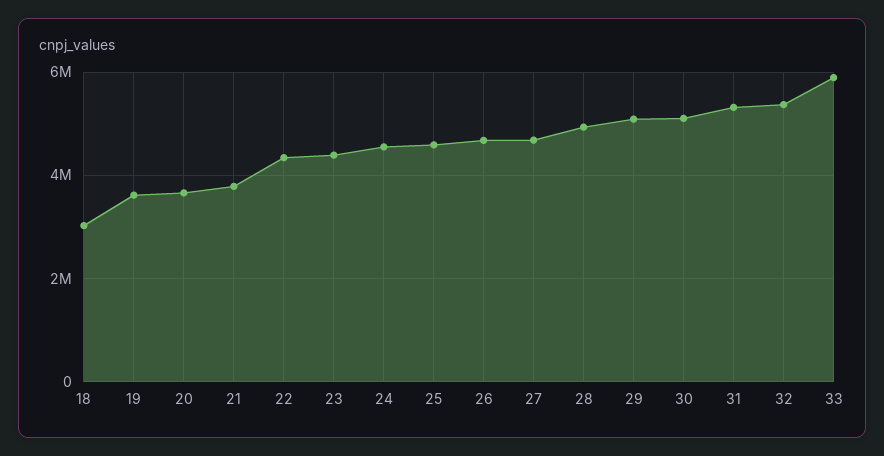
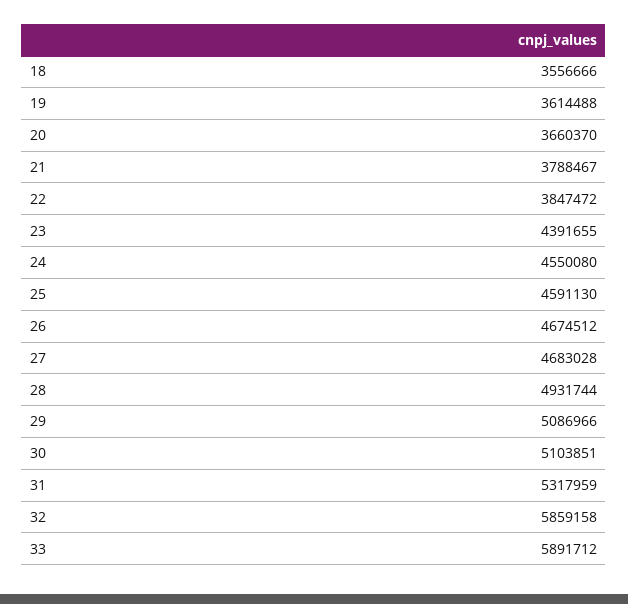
18: 3000000 -> 3556666
22: 4400000 -> 3847472
32: 5400000 -> 5859158

